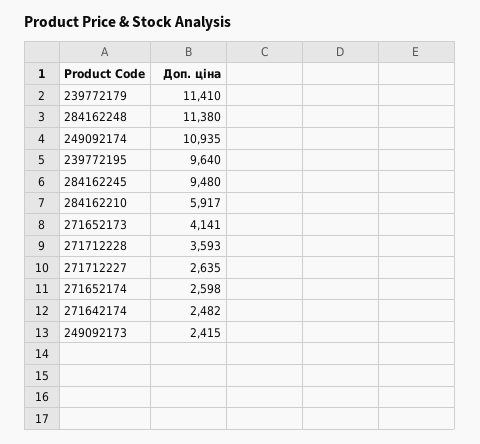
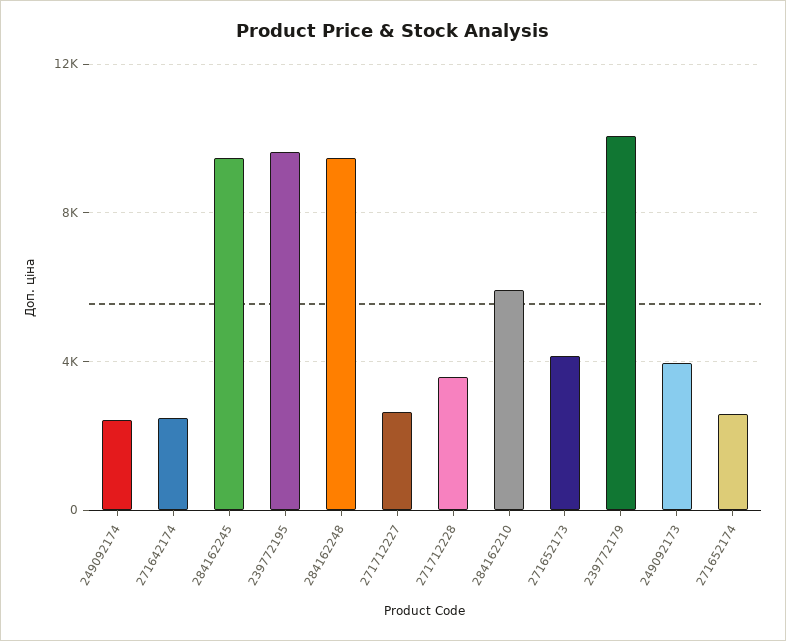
239772179: 11410 -> 10000
284162248: 11380 -> 9500
249092174: 10935 -> 2500
249092173: 2415 -> 4000

